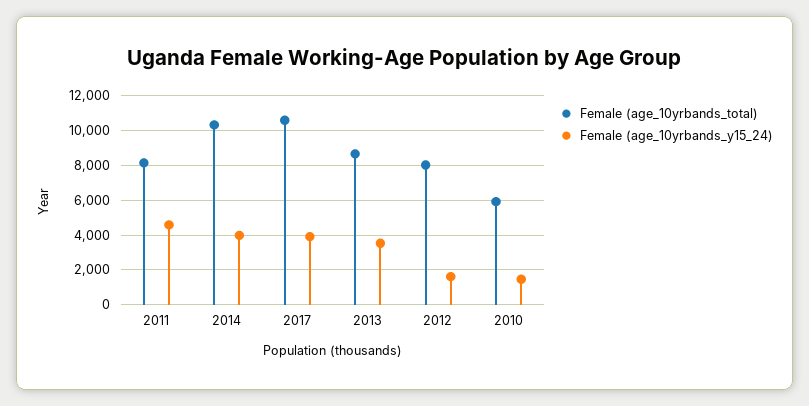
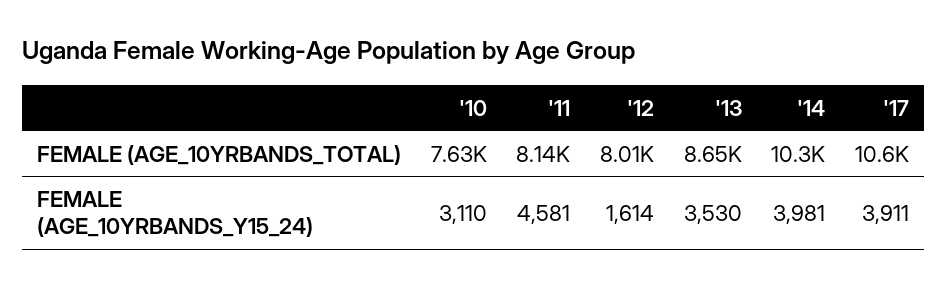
Female (age_10yrbands_total), 2010: 6000 -> 7630
Female (age_10yrbands_y15_24), 2010: 1500 -> 3110

